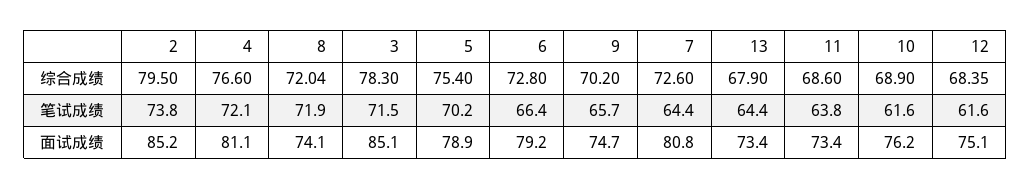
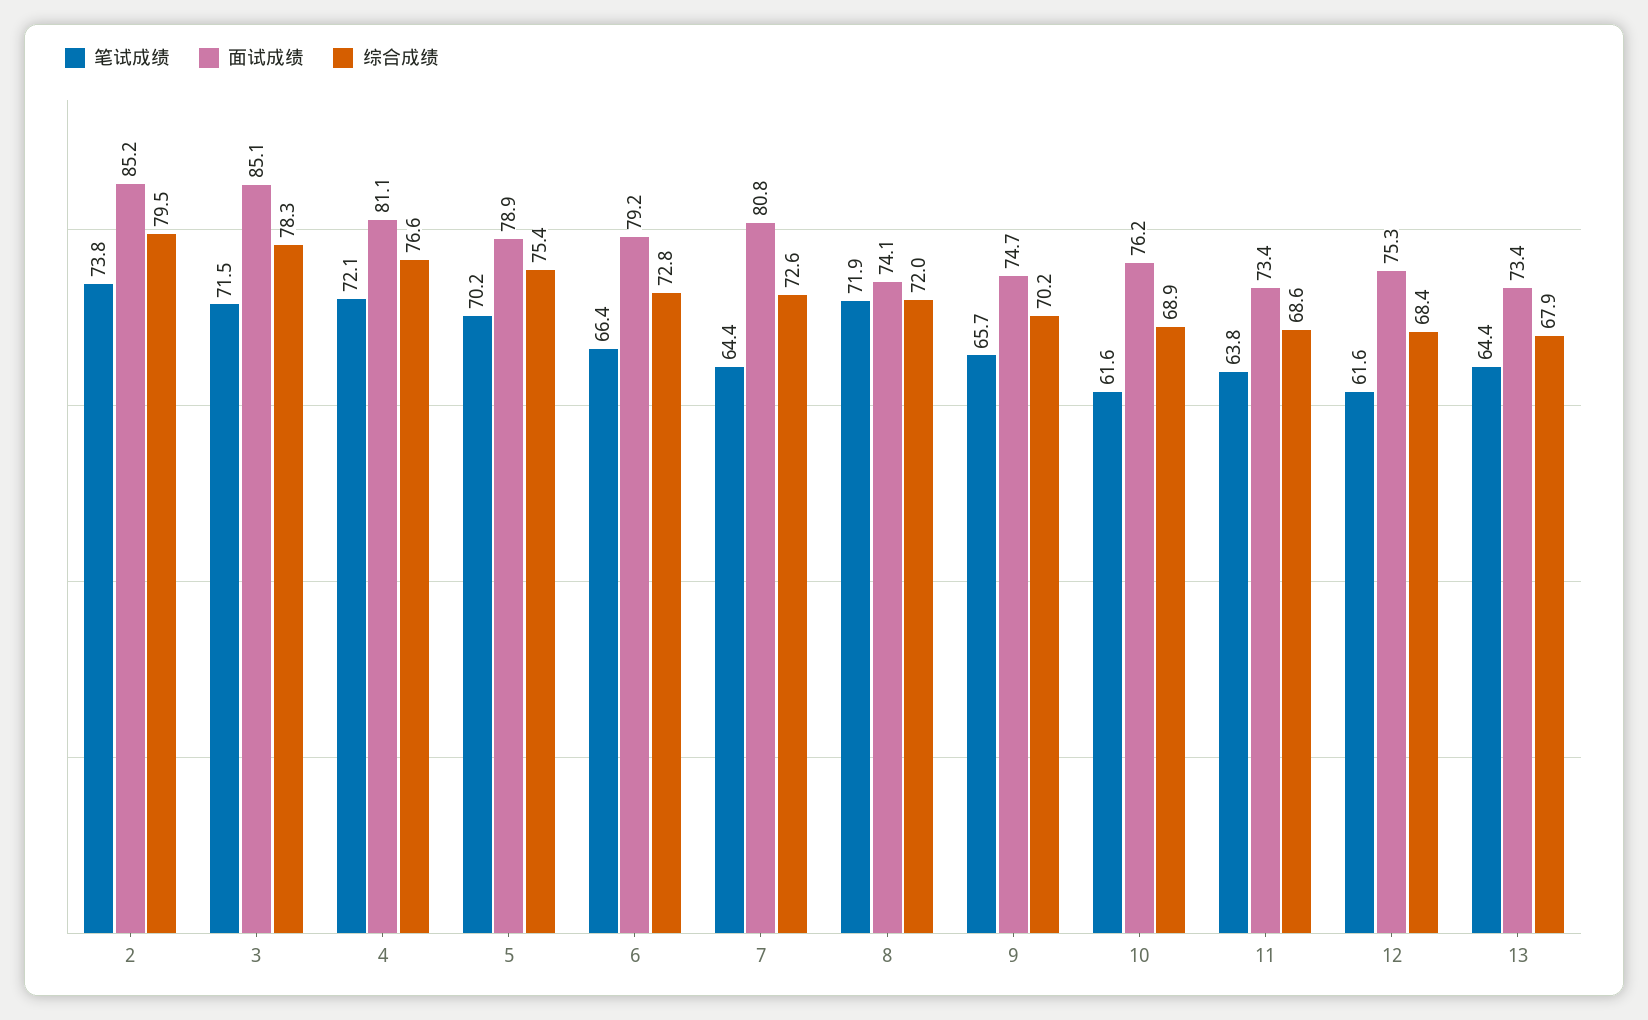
面试成绩, 12: 75.1 -> 75.3

